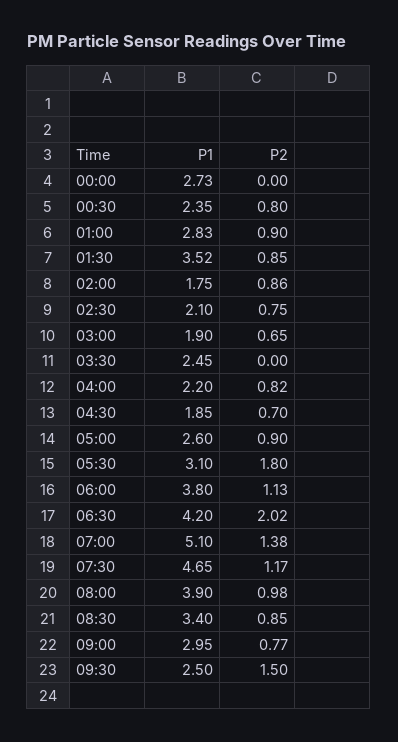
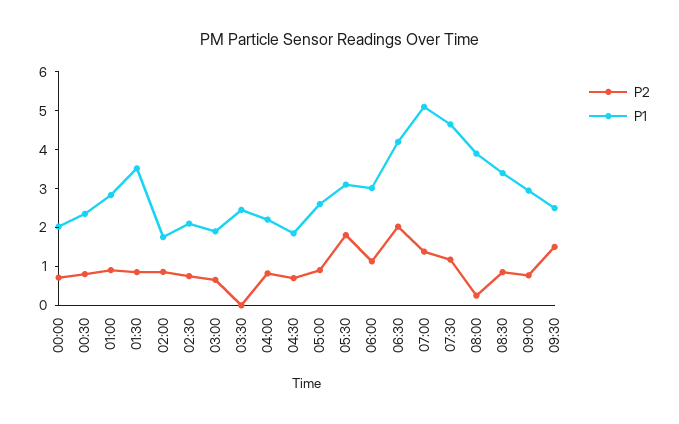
P1, 00:00: 2.73 -> 2
P2, 00:00: 0 -> 0.75
P1, 06:00: 3.8 -> 3
P2, 08:00: 0.98 -> 0.25

